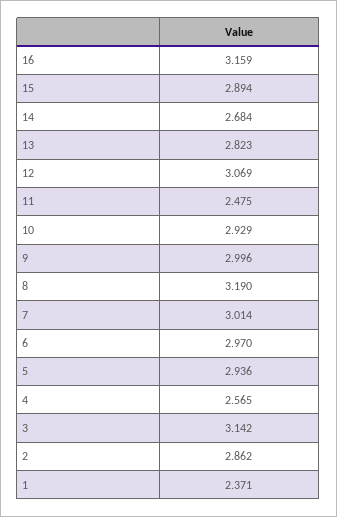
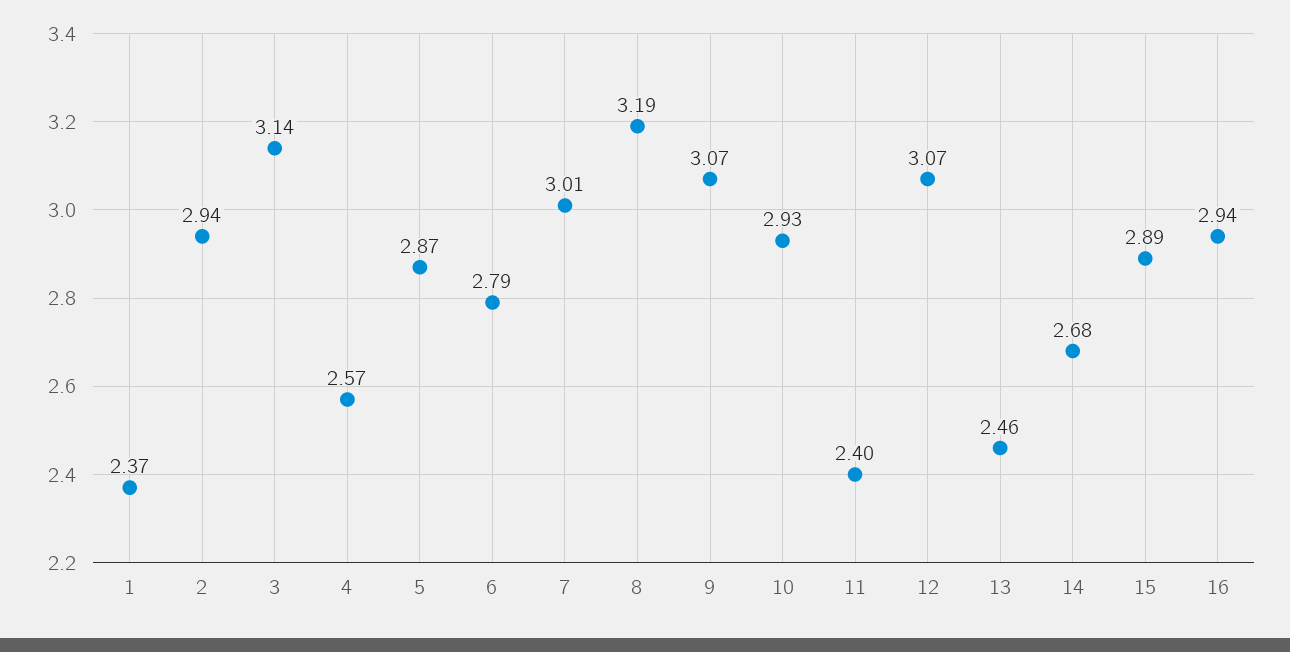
16: 3.159 -> 2.94
13: 2.823 -> 2.46
11: 2.475 -> 2.4
9: 2.996 -> 3.07
6: 2.97 -> 2.79
5: 2.936 -> 2.87
2: 2.862 -> 2.94

